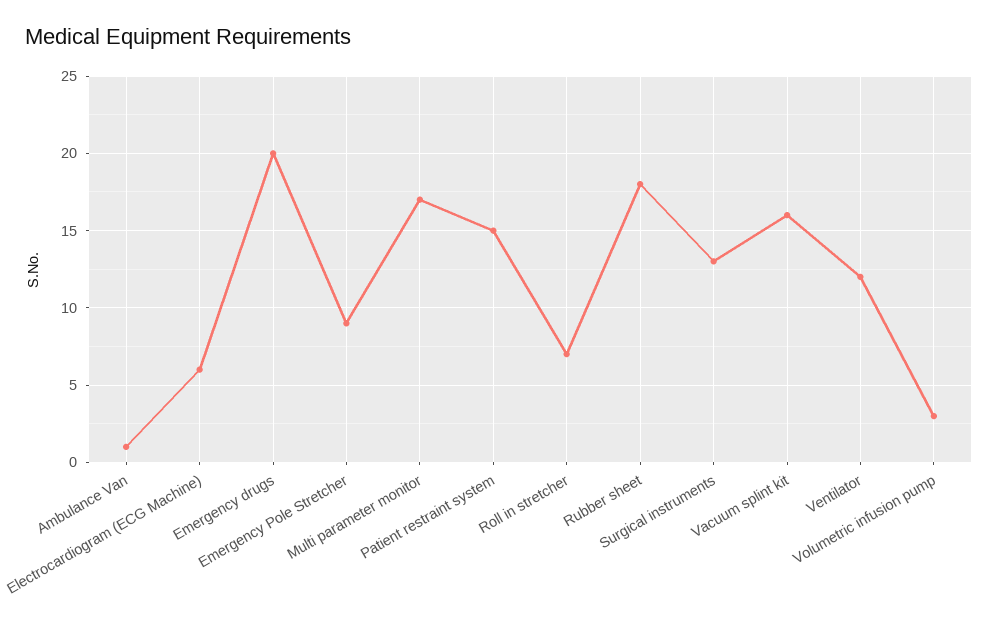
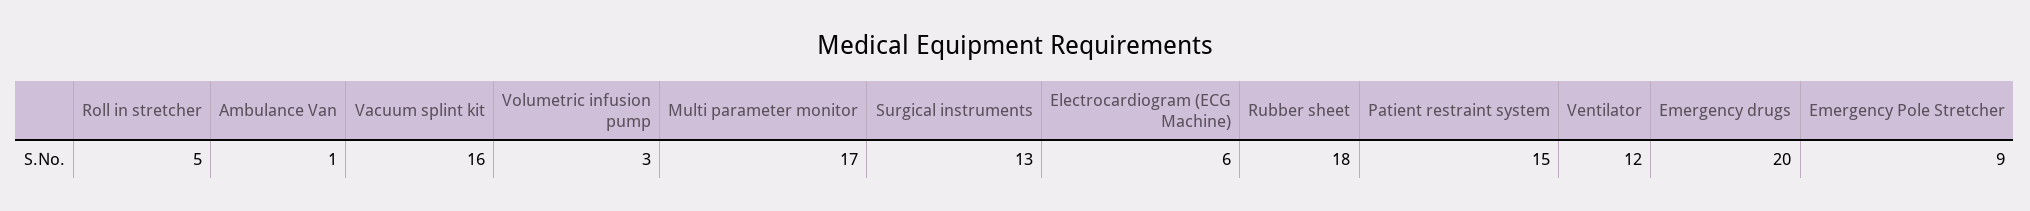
Roll in stretcher: 7 -> 5

